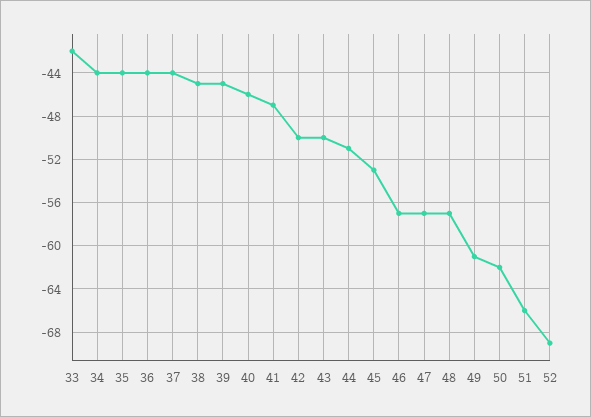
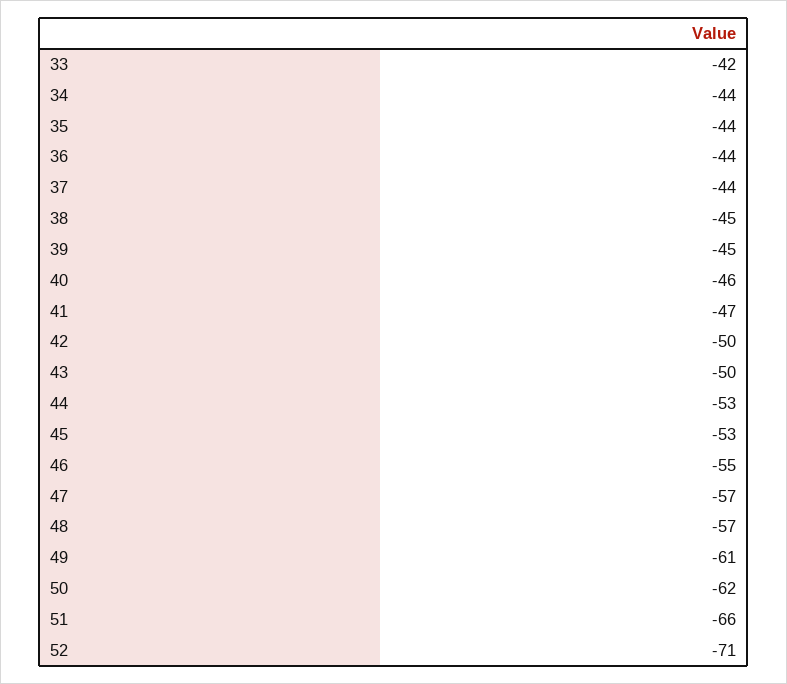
44: -51 -> -53
46: -57 -> -55
52: -69 -> -71

